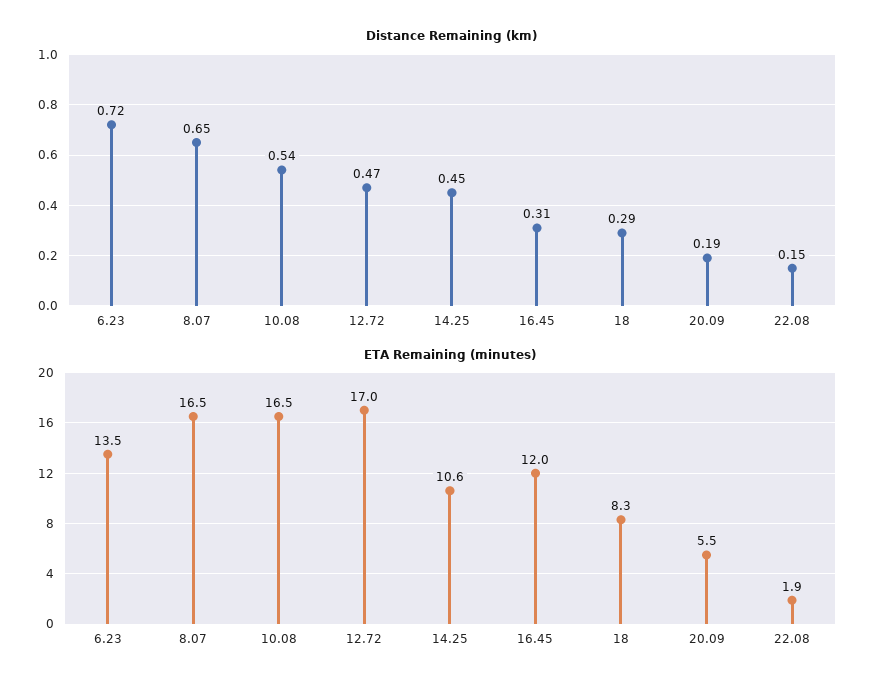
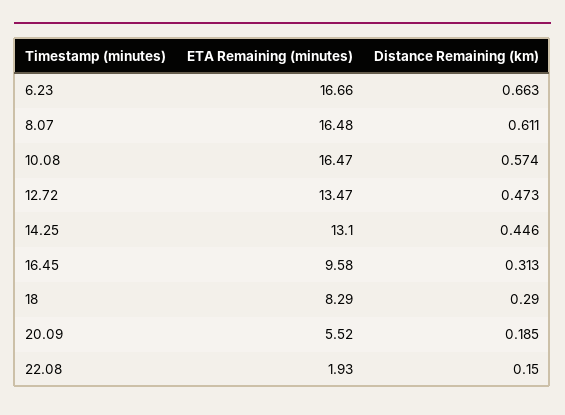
Distance Remaining (km), 6.23: 0.72 -> 0.663
Distance Remaining (km), 8.07: 0.65 -> 0.611
Distance Remaining (km), 10.08: 0.54 -> 0.574
ETA Remaining (minutes), 6.23: 13.5 -> 16.66
ETA Remaining (minutes), 12.72: 17 -> 13.47
ETA Remaining (minutes), 14.25: 10.6 -> 13.1
ETA Remaining (minutes), 16.45: 12 -> 9.58

